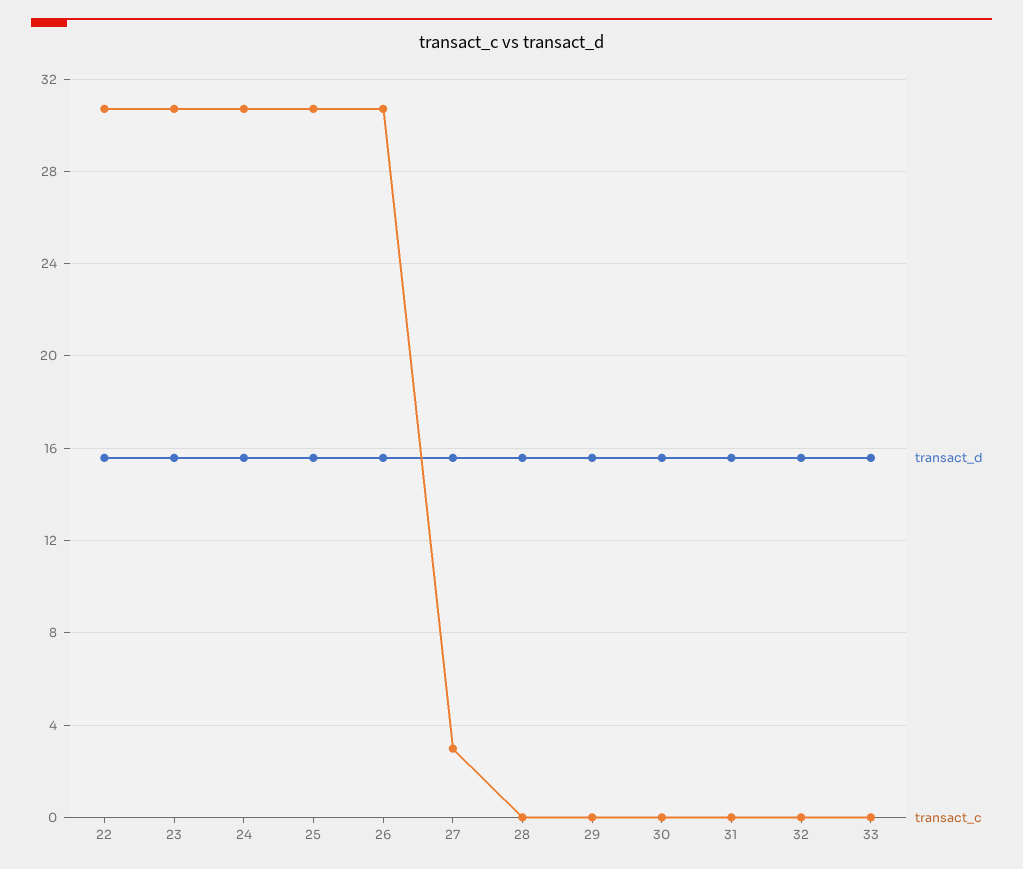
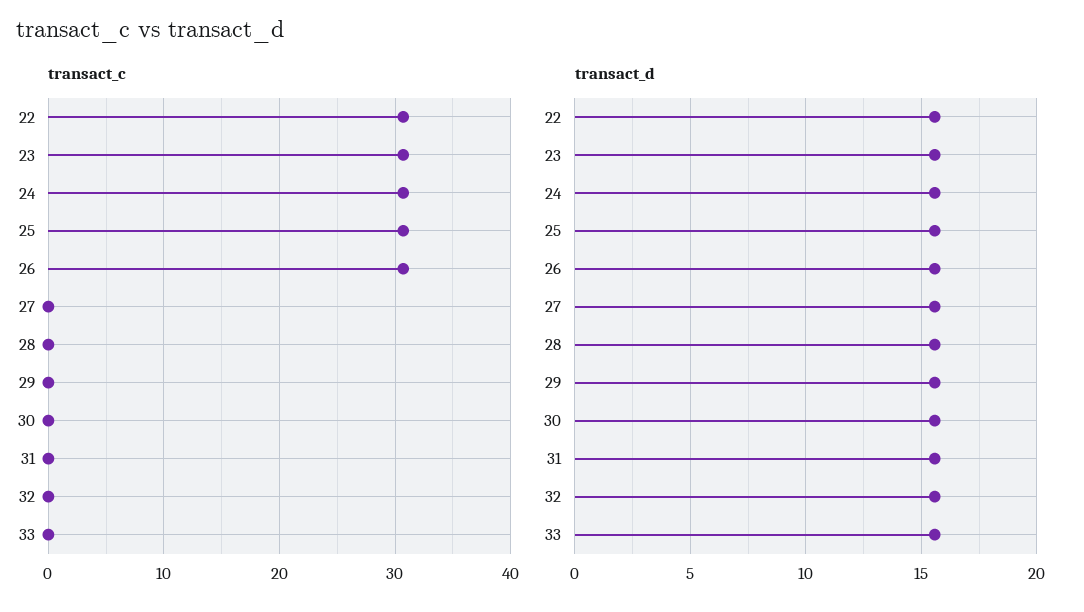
transact_c, 27: 3 -> 0

